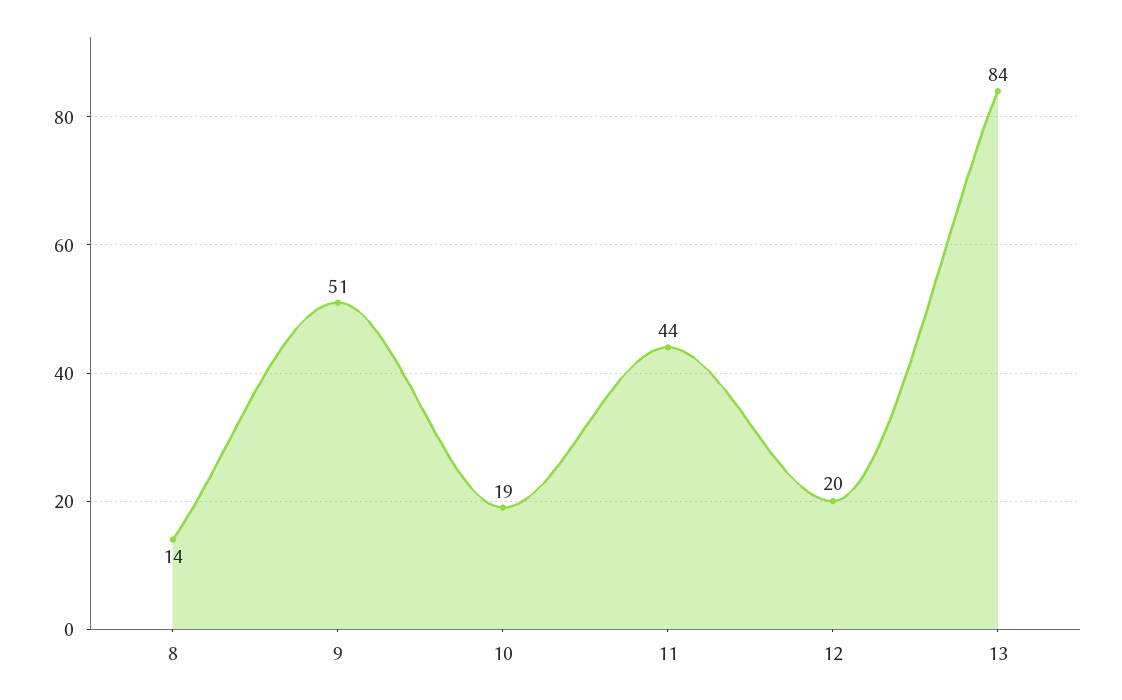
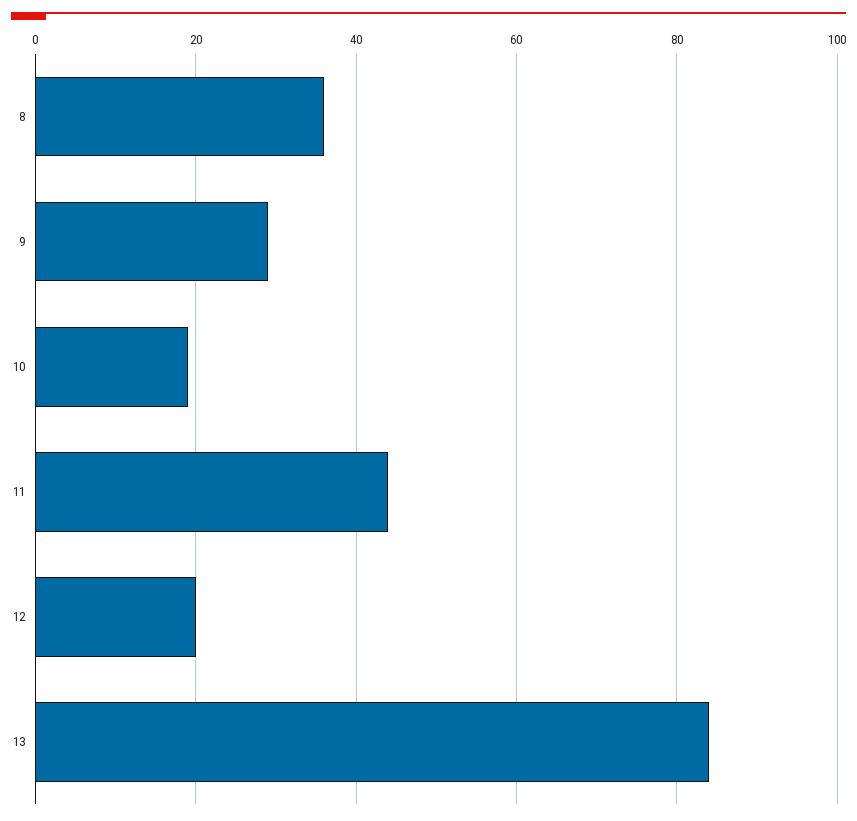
8: 14 -> 35
9: 51 -> 30

